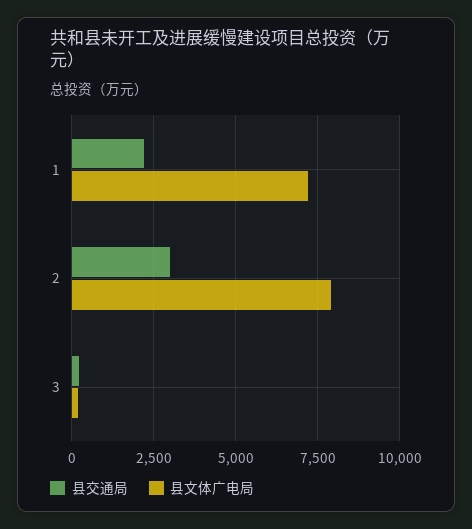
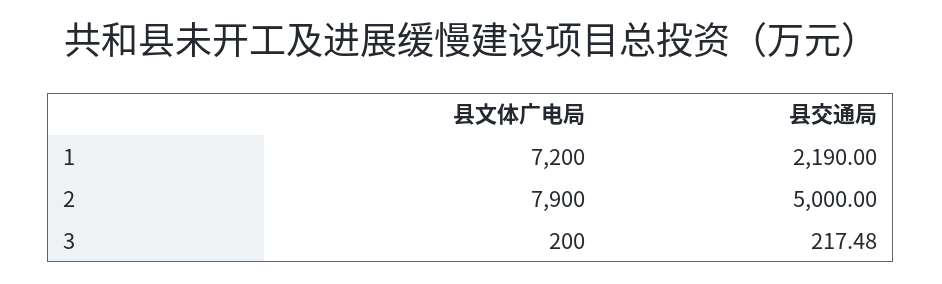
县交通局, 2: 3000 -> 5000

